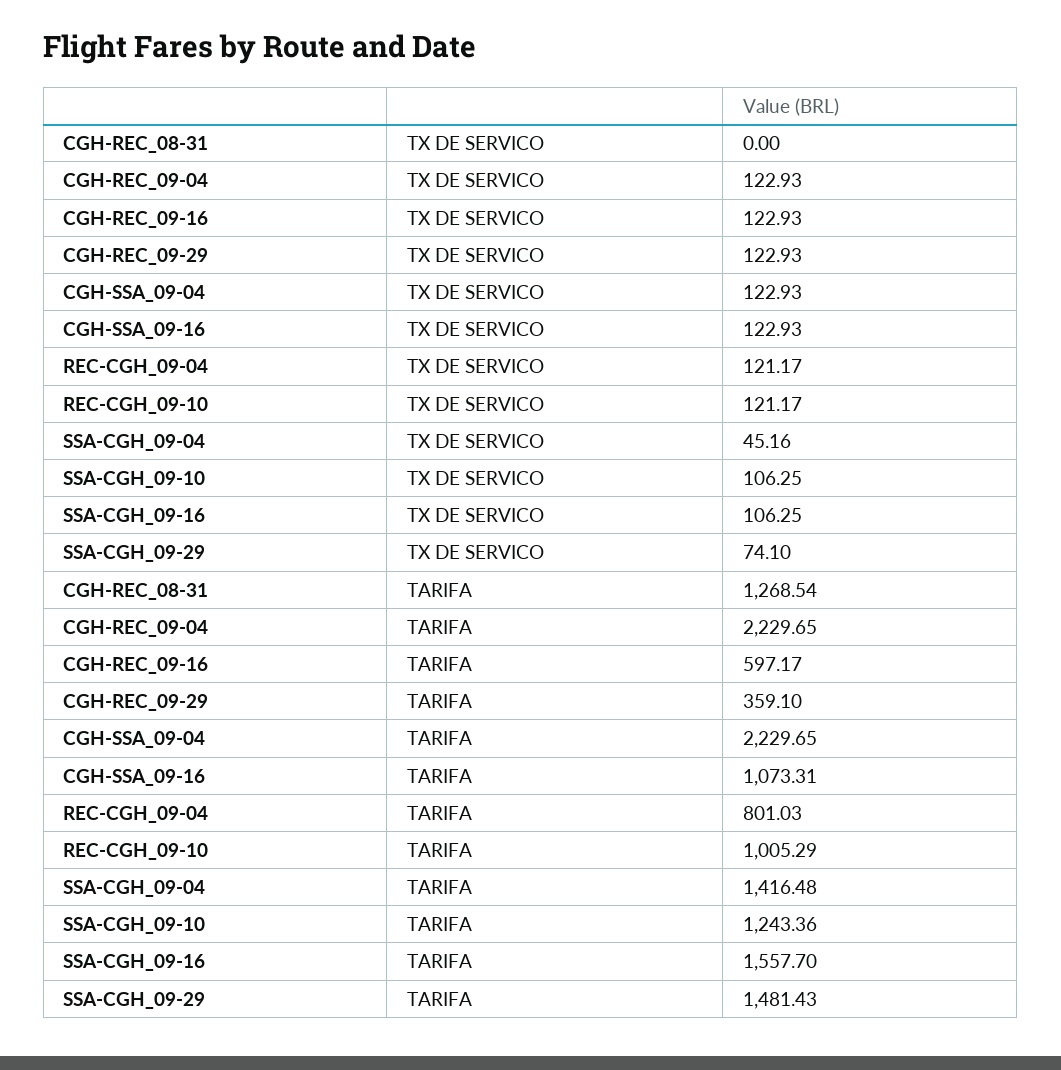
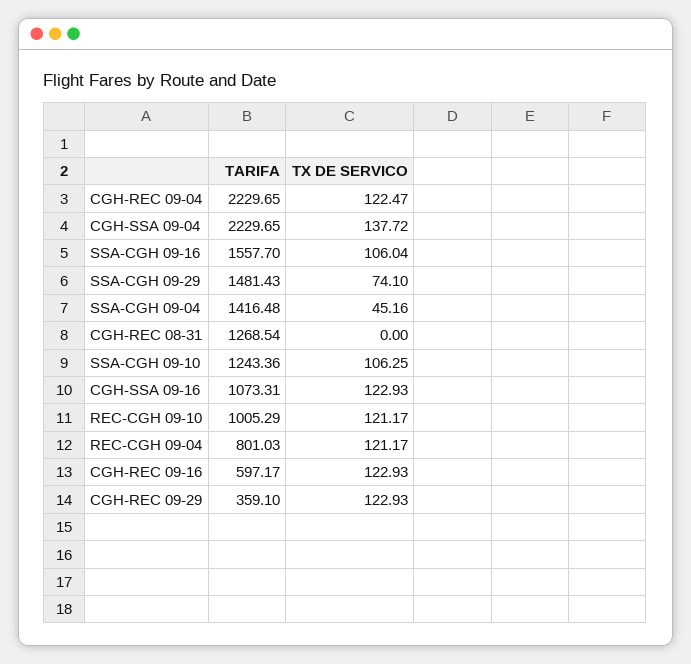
CGH-REC_09-04, TX DE SERVICO: 122.93 -> 122.47
CGH-SSA_09-04, TX DE SERVICO: 122.93 -> 137.72
SSA-CGH_09-16, TX DE SERVICO: 106.25 -> 106.04

